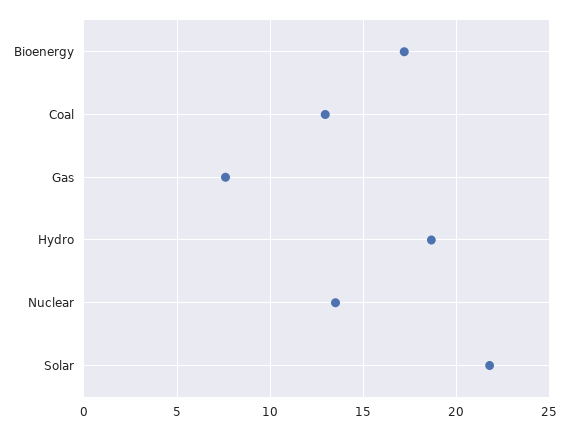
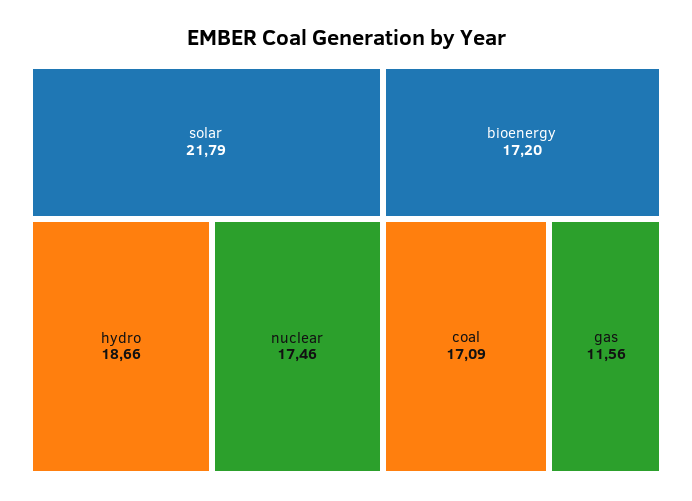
Coal: 13 -> 17.09
Gas: 7.5 -> 11.56
Nuclear: 13.5 -> 17.46

